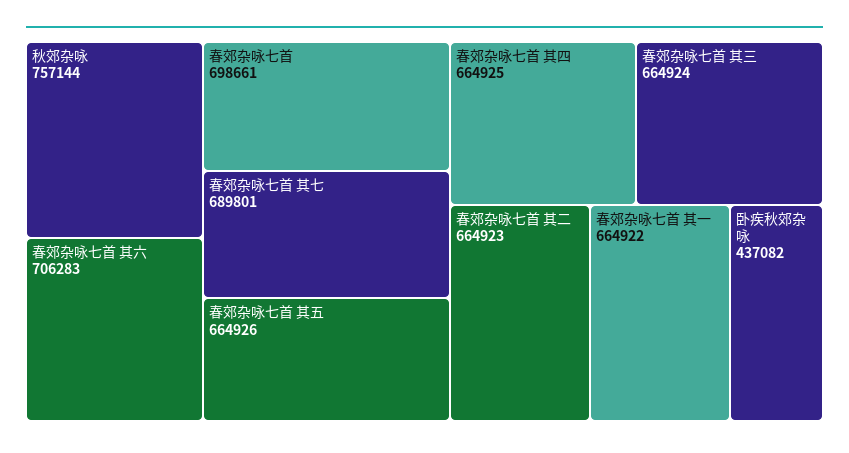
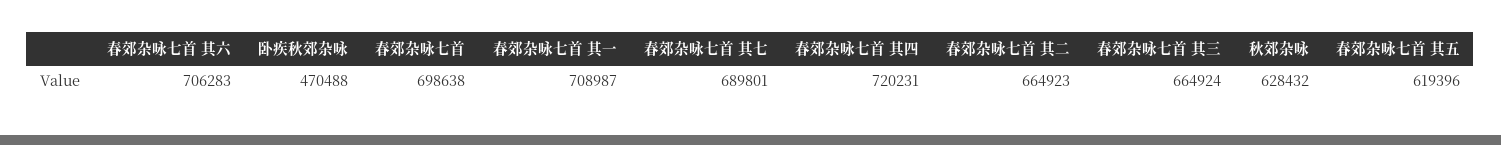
秋郊杂咏: 757144 -> 628432
春郊杂咏七首: 698661 -> 698638
春郊杂咏七首 其五: 664926 -> 619396
春郊杂咏七首 其四: 664925 -> 720231
春郊杂咏七首 其一: 664922 -> 708987
卧疾秋郊杂咏: 437082 -> 470488

